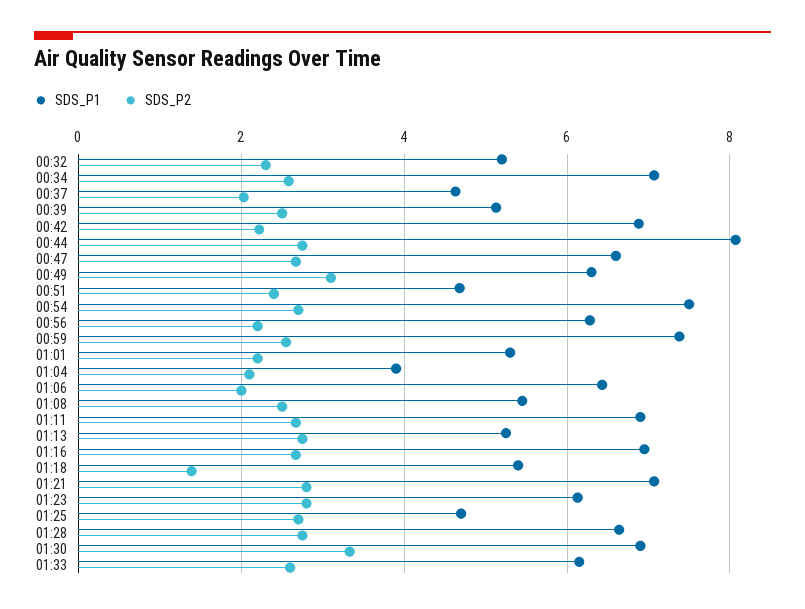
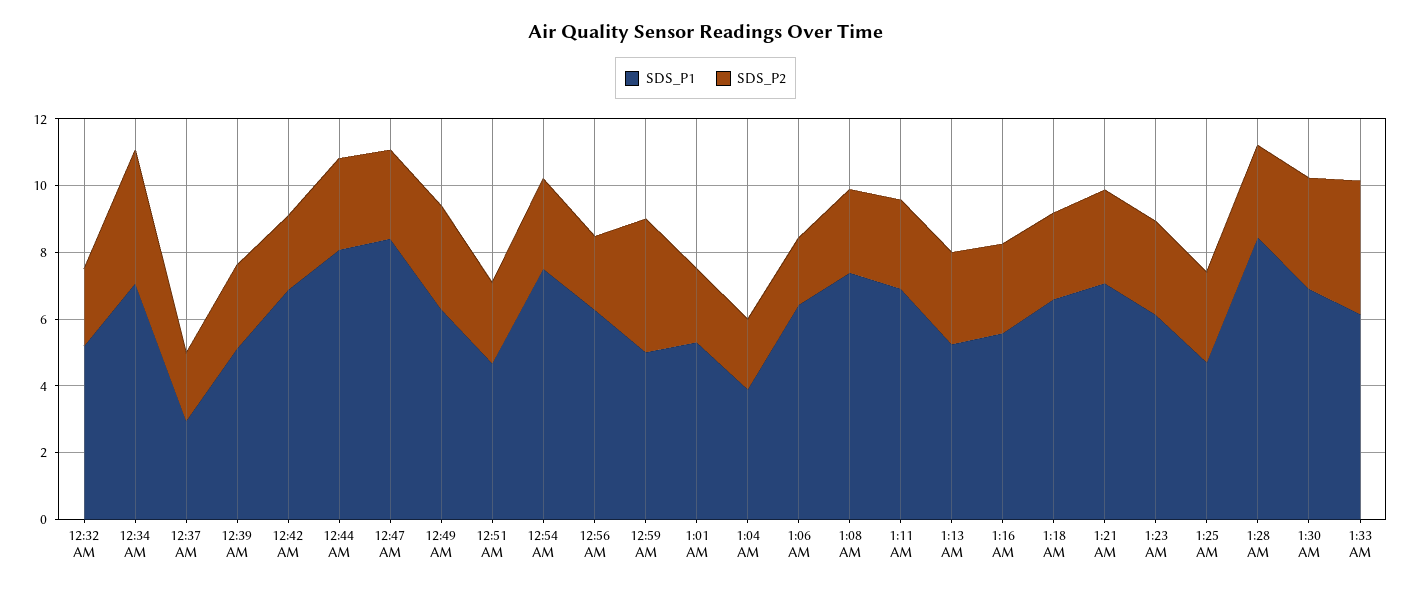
SDS_P2, 00:34: 2.6 -> 4
SDS_P1, 00:37: 4.6 -> 3
SDS_P1, 00:47: 6.6 -> 8.5
SDS_P1, 00:59: 7.4 -> 5
SDS_P2, 00:59: 2.6 -> 4
SDS_P1, 01:08: 5.4 -> 7.5
SDS_P1, 01:16: 7 -> 5.5
SDS_P1, 01:18: 5.4 -> 6.5
SDS_P2, 01:18: 1.4 -> 2.5
SDS_P1, 01:28: 6.6 -> 8.5
SDS_P2, 01:33: 2.6 -> 4

